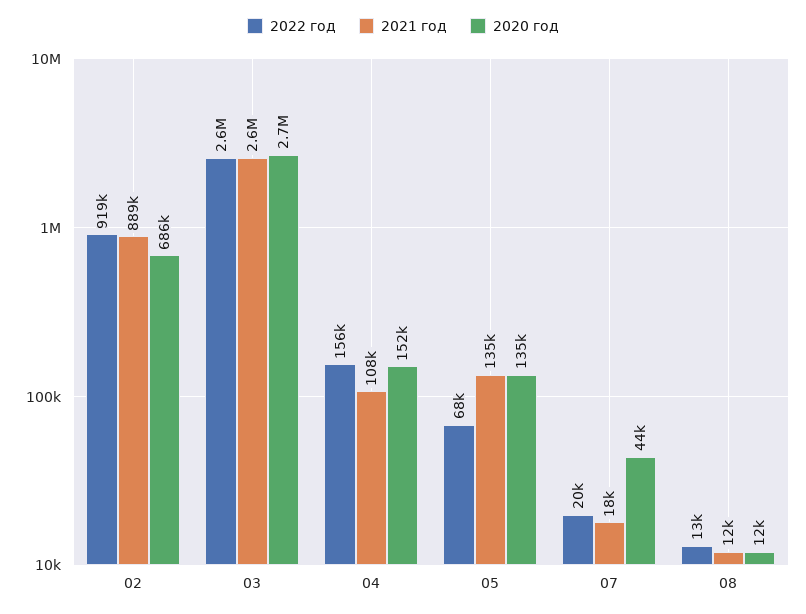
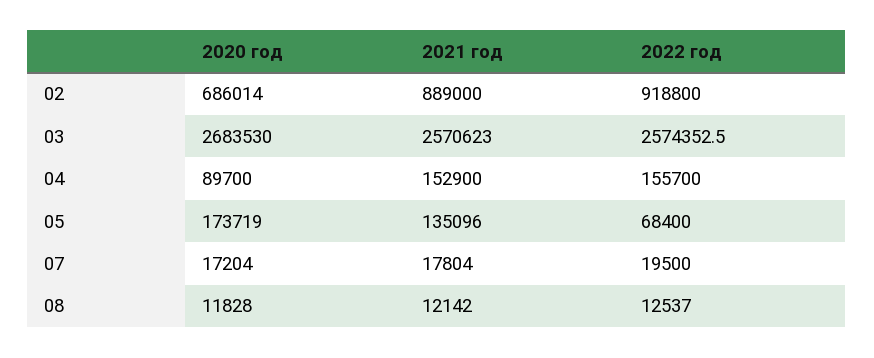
2021 год, 04: 108000 -> 152900
2020 год, 04: 152000 -> 89700
2020 год, 05: 135000 -> 173719
2020 год, 07: 44000 -> 17204

